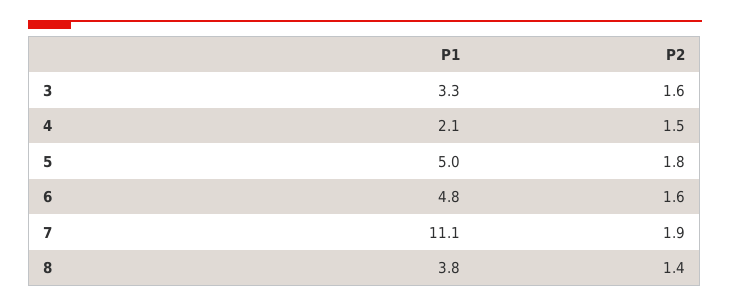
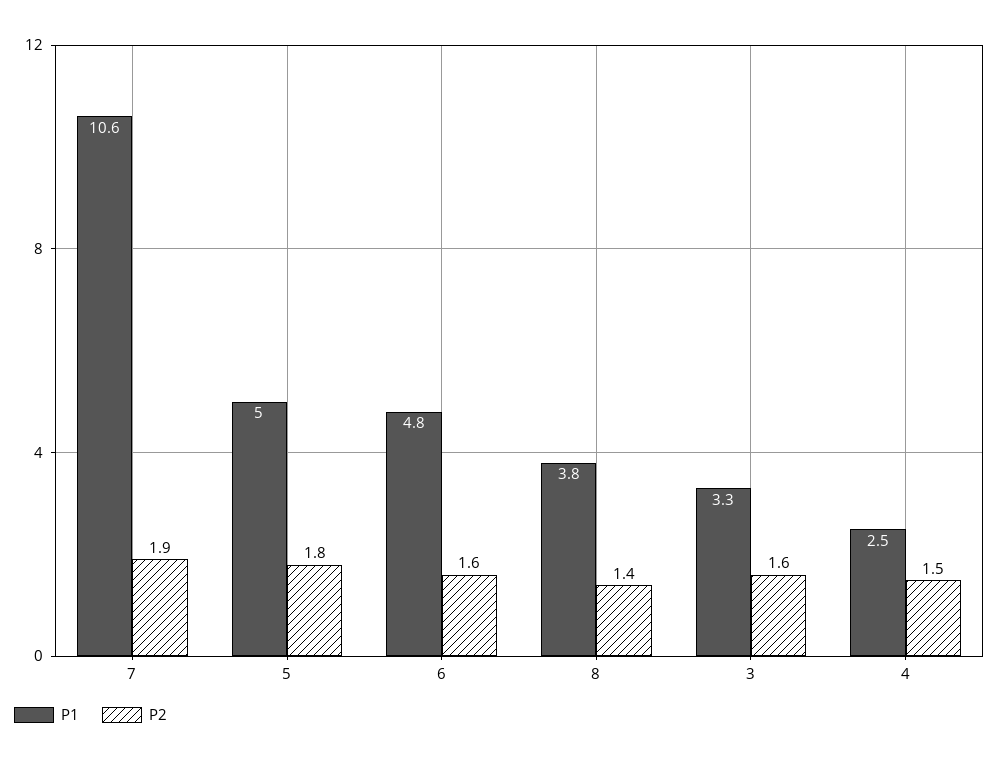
P1, 4: 2.1 -> 2.5
P1, 7: 11.1 -> 10.6

